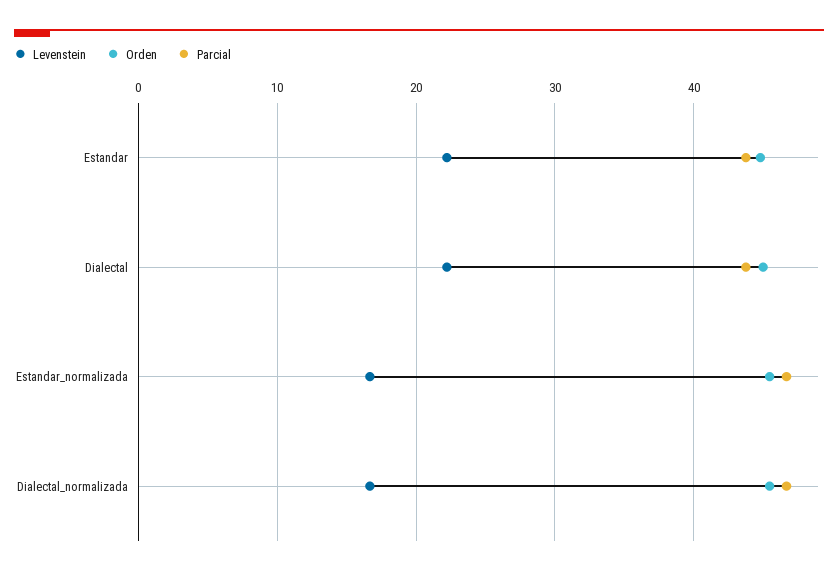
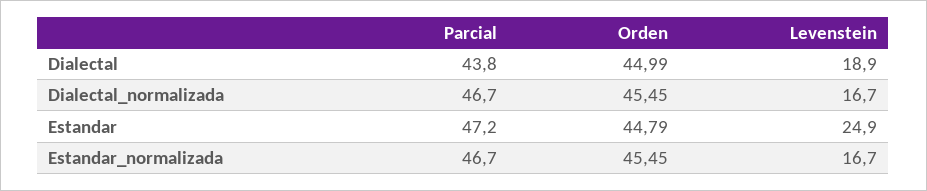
Levenstein, Estandar: 22 -> 24.9
Parcial, Estandar: 44 -> 47.2
Levenstein, Dialectal: 22 -> 18.9

